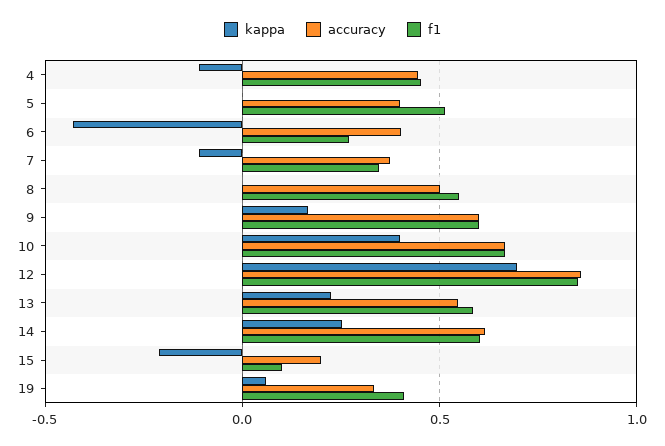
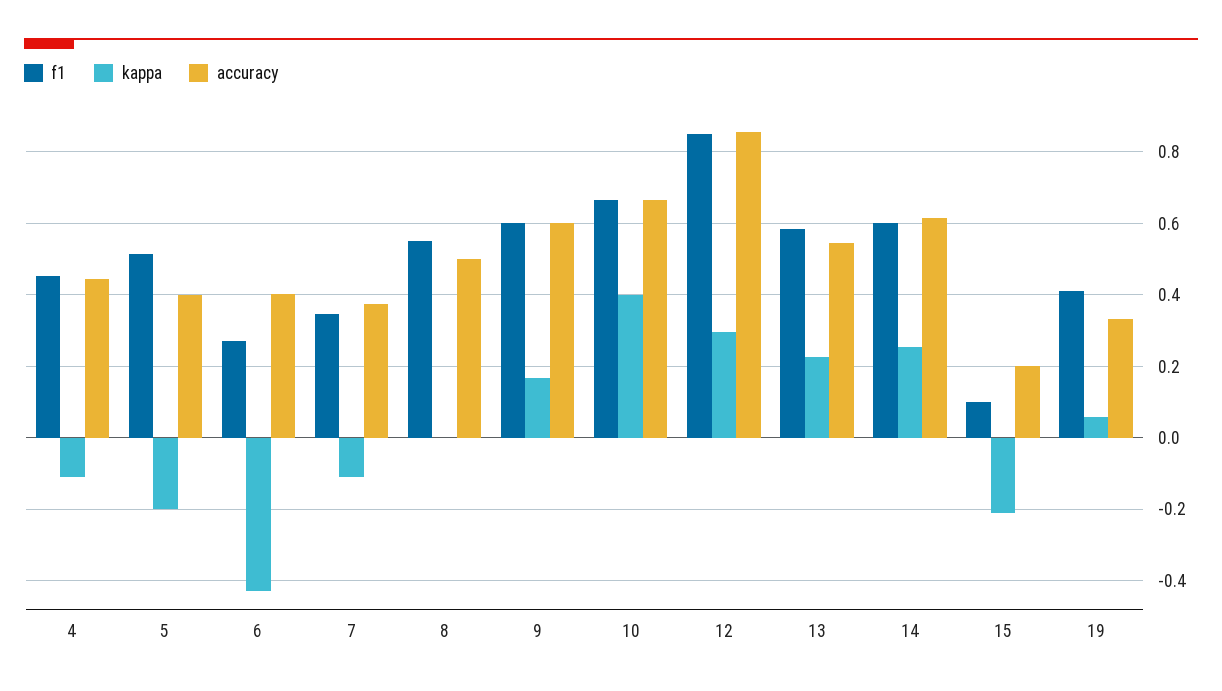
kappa, 5: 0 -> -0.2
kappa, 12: 0.7 -> 0.3

